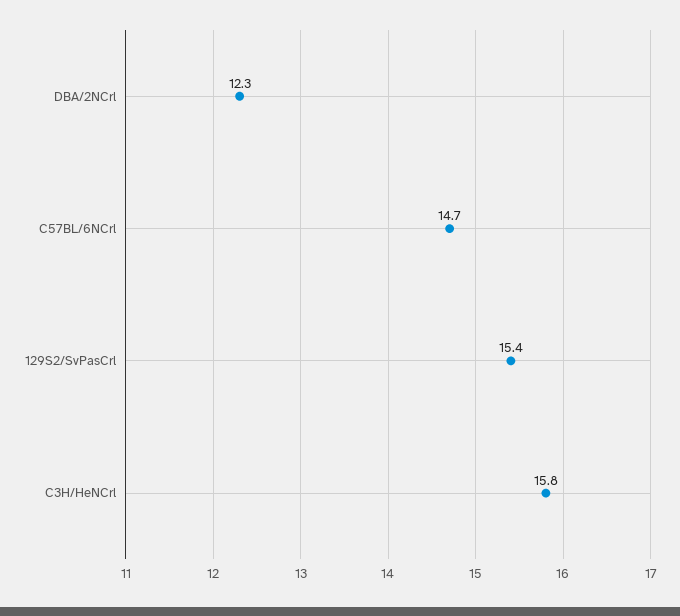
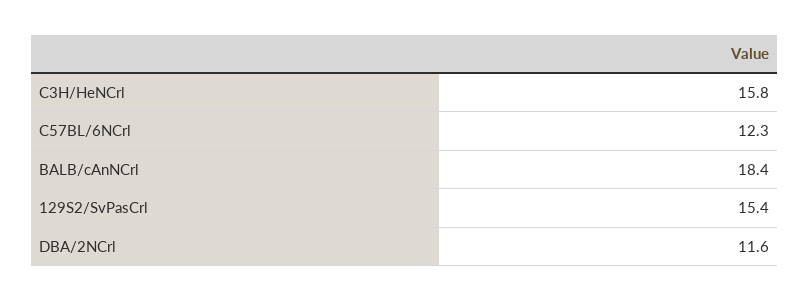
DBA/2NCrl: 12.3 -> 11.6
C57BL/6NCrl: 14.7 -> 12.3
BALB/cAnNCrl: none -> 18.4

